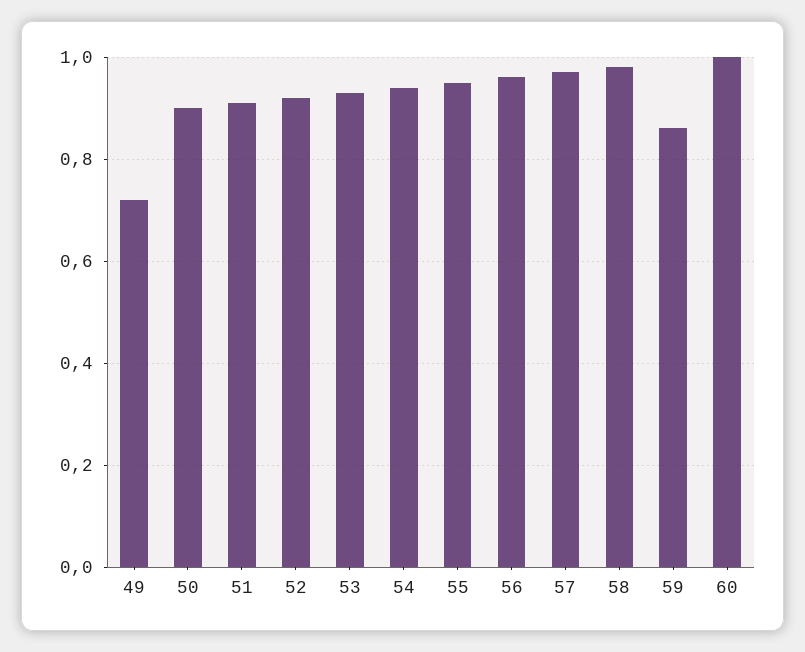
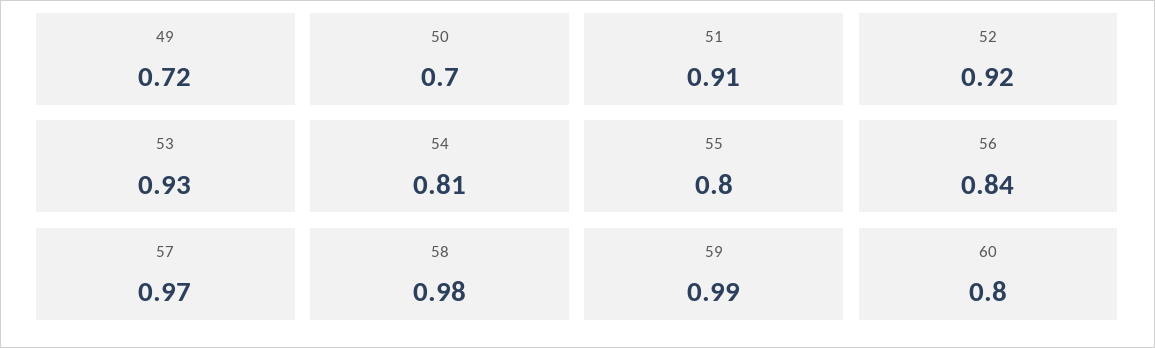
50: 0.9 -> 0.7
54: 0.95 -> 0.81
55: 0.95 -> 0.8
56: 0.95 -> 0.84
59: 0.85 -> 0.99
60: 1 -> 0.8

